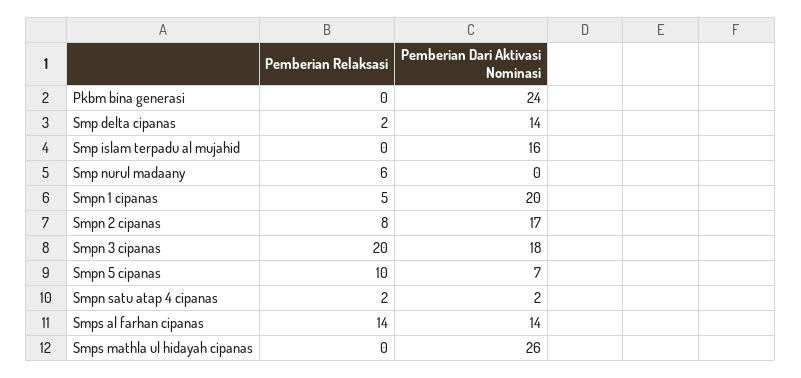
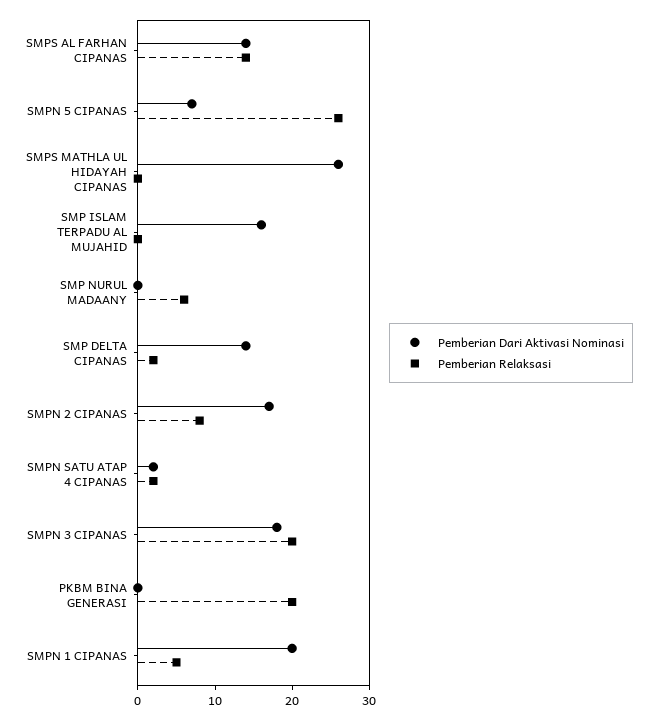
Pemberian Relaksasi, Pkbm bina generasi: 0 -> 20
Pemberian Dari Aktivasi Nominasi, Pkbm bina generasi: 24 -> 0
Pemberian Relaksasi, Smpn 5 cipanas: 10 -> 25

